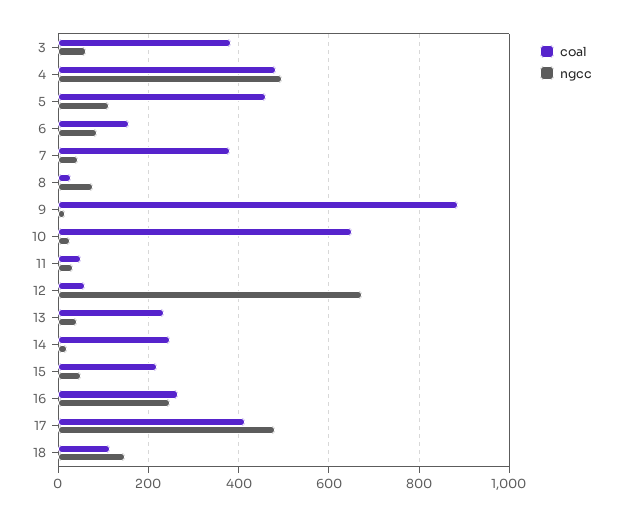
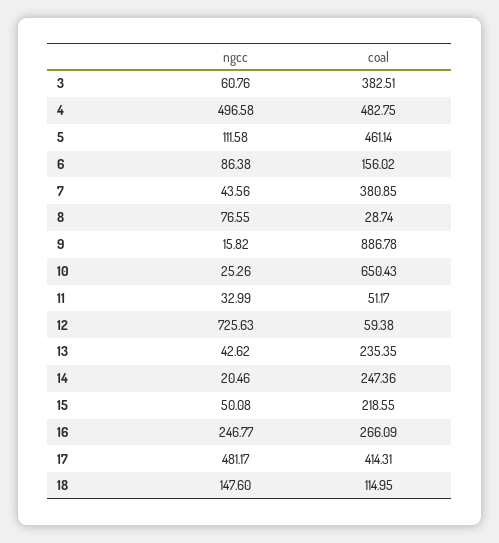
ngcc, 12: 680 -> 725.63

